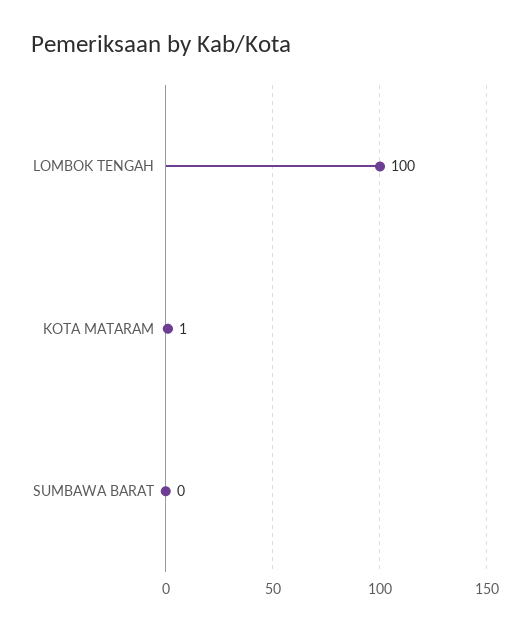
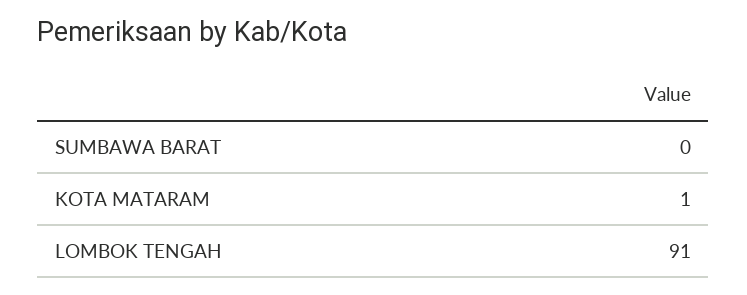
LOMBOK TENGAH: 100 -> 91

